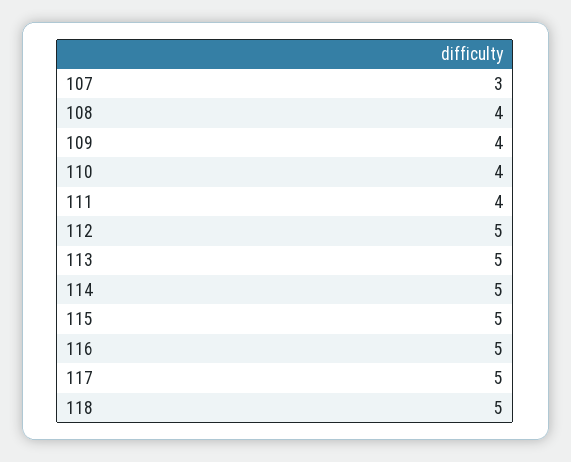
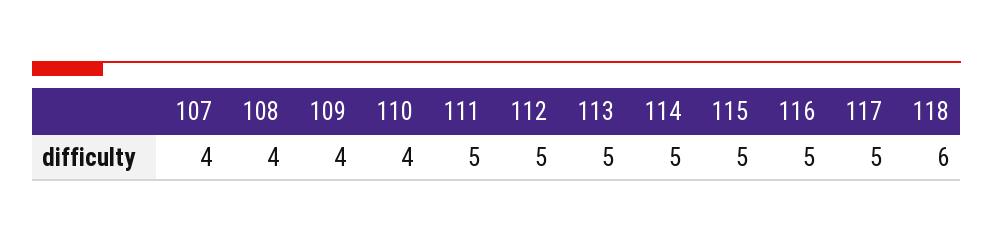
107: 3 -> 4
111: 4 -> 5
118: 5 -> 6

